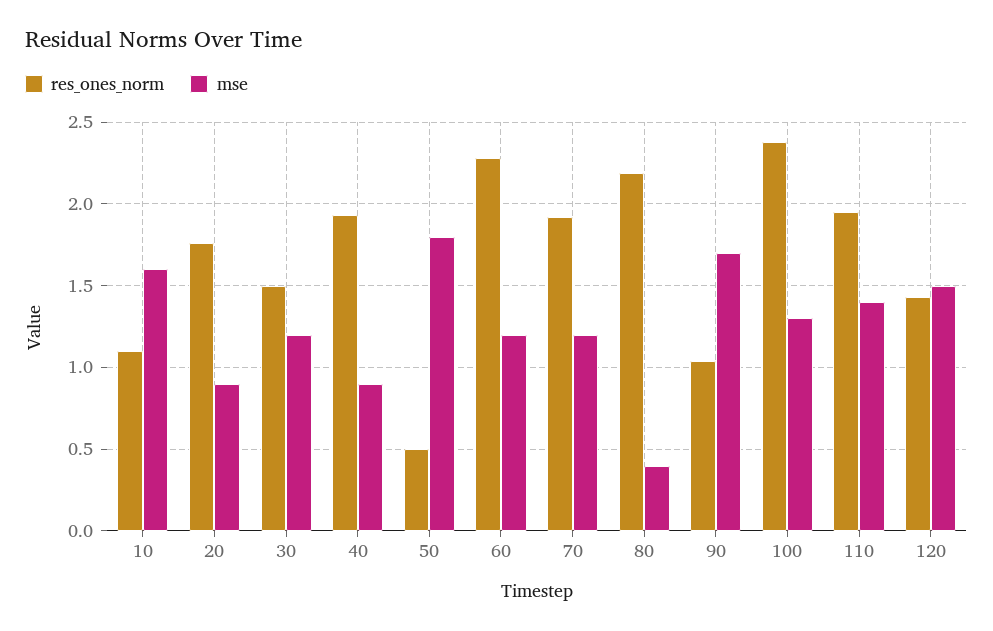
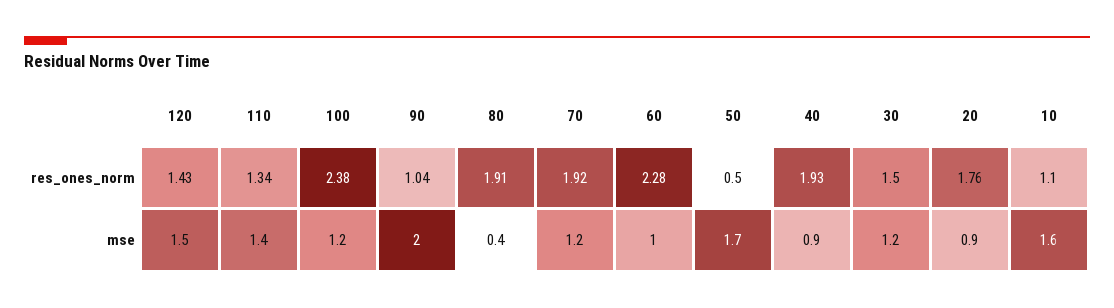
mse, 50: 1.8 -> 1.7
mse, 60: 1.2 -> 1
res_ones_norm, 80: 2.2 -> 1.91
mse, 90: 1.7 -> 2
mse, 100: 1.3 -> 1.2
res_ones_norm, 110: 1.95 -> 1.34

